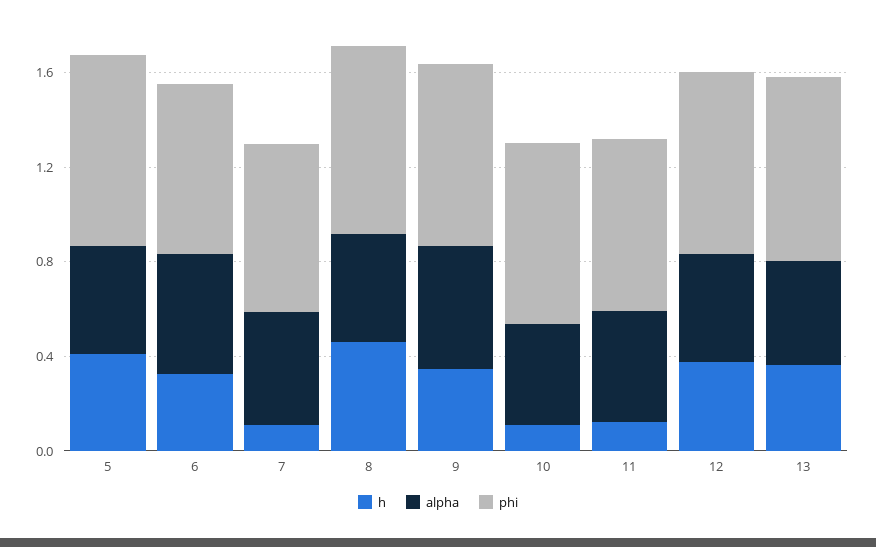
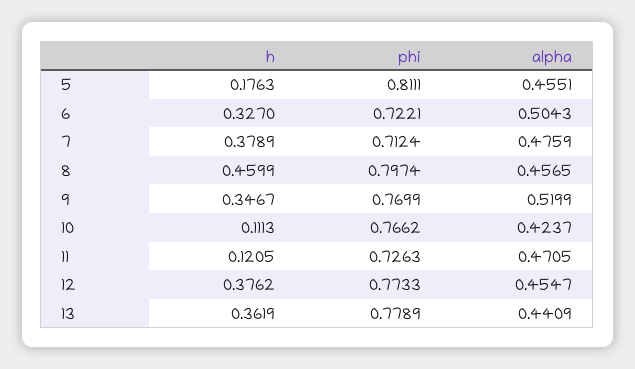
h, 5: 0.4 -> 0.1763
h, 7: 0.1 -> 0.3789

